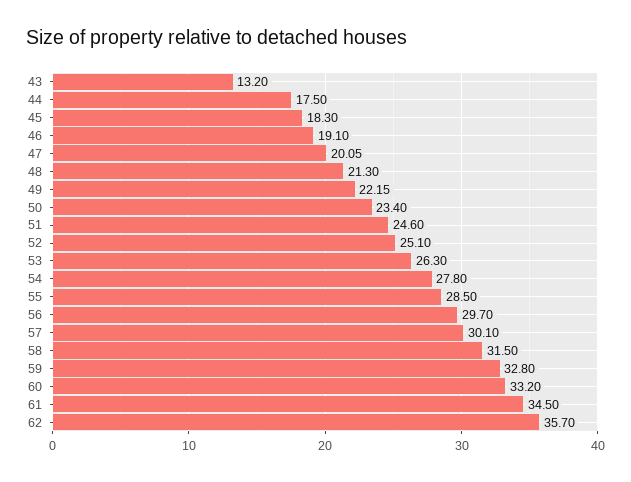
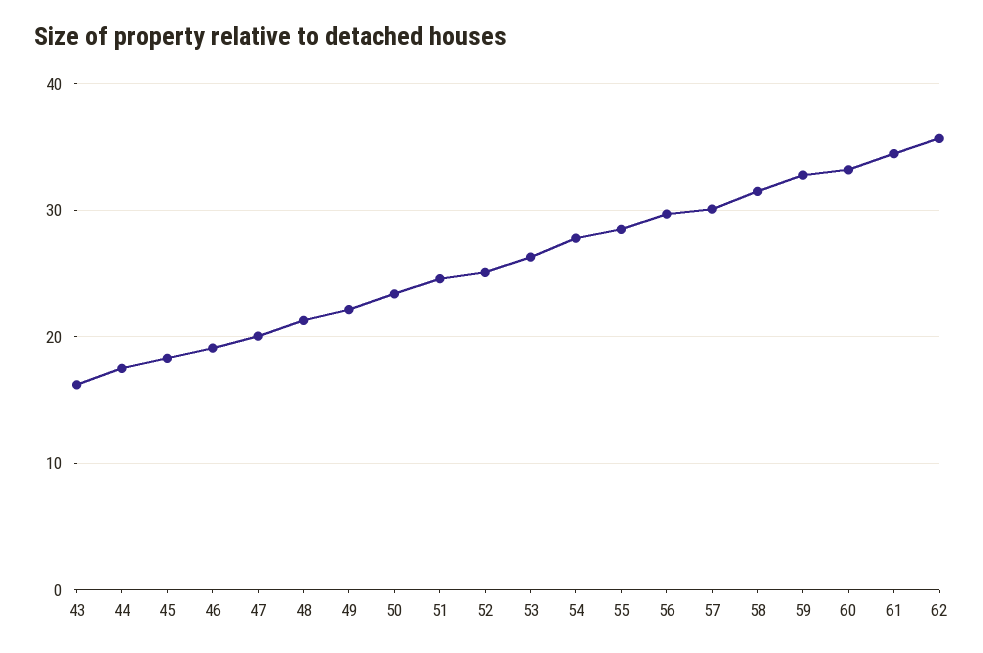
43: 13.2 -> 16

